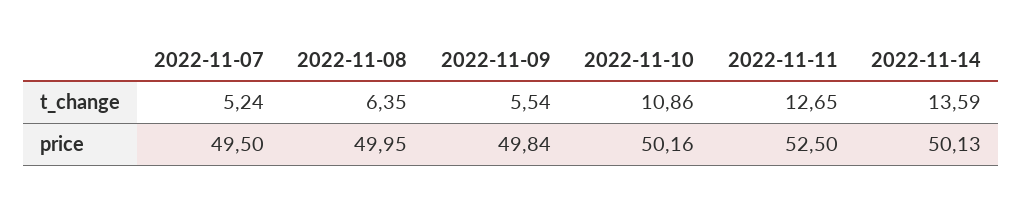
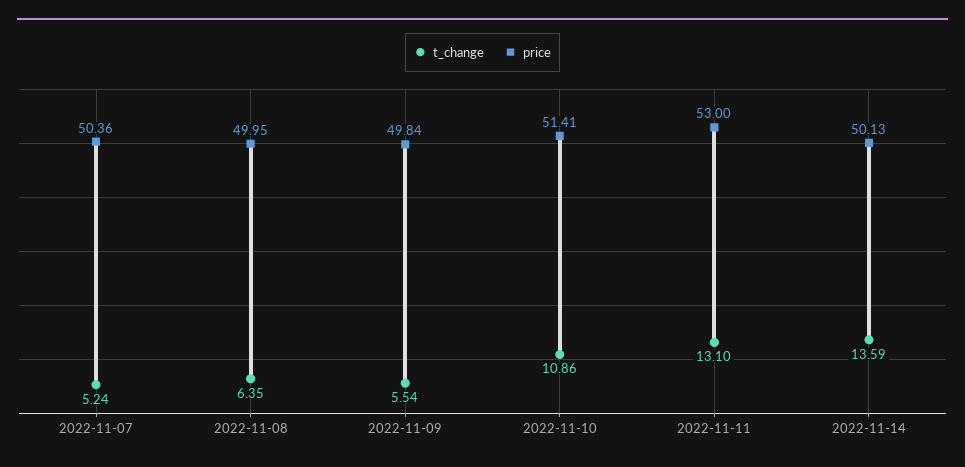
t_change, 2022-11-11: 12.65 -> 13.1
price, 2022-11-07: 49.5 -> 50.36
price, 2022-11-10: 50.16 -> 51.41
price, 2022-11-11: 52.5 -> 53

